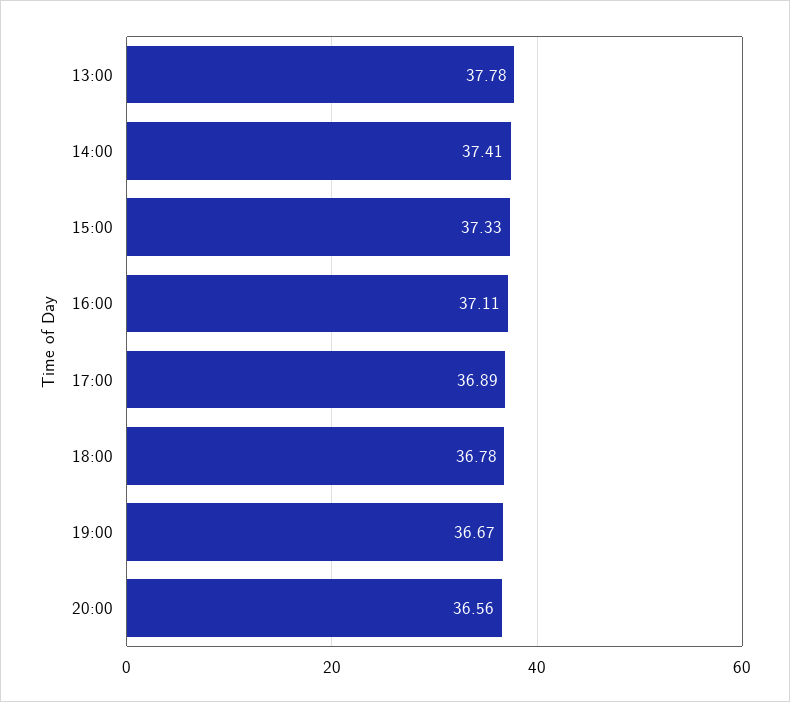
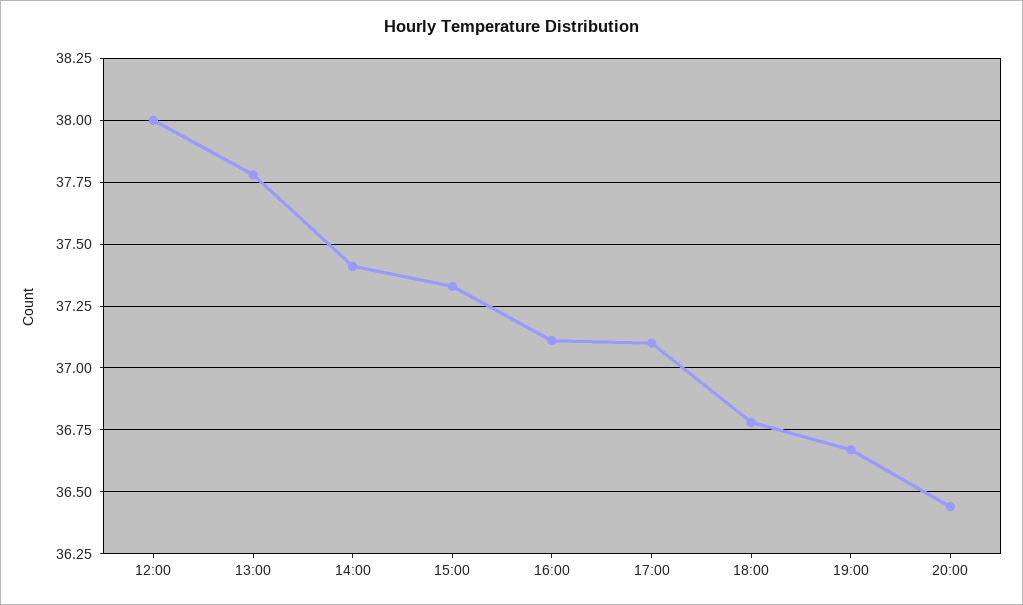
17:00: 36.89 -> 37.1
20:00: 36.56 -> 36.45
12:00: none -> 38

